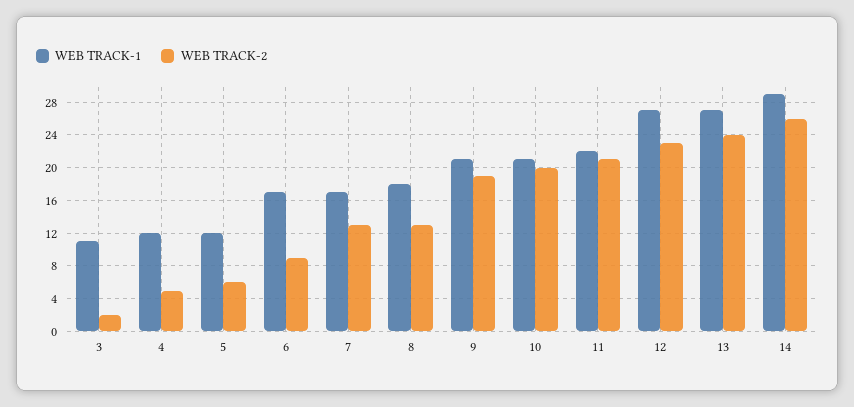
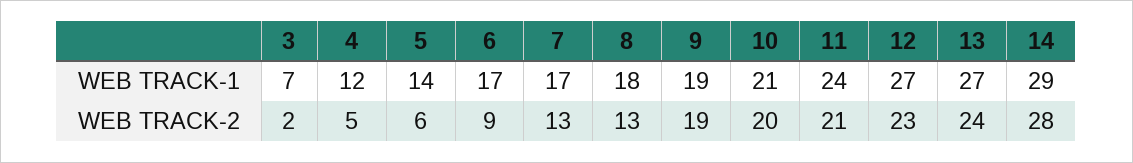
WEB TRACK-1, 3: 11 -> 7
WEB TRACK-1, 5: 12 -> 14
WEB TRACK-1, 9: 21 -> 19
WEB TRACK-1, 11: 22 -> 24
WEB TRACK-2, 14: 26 -> 28

